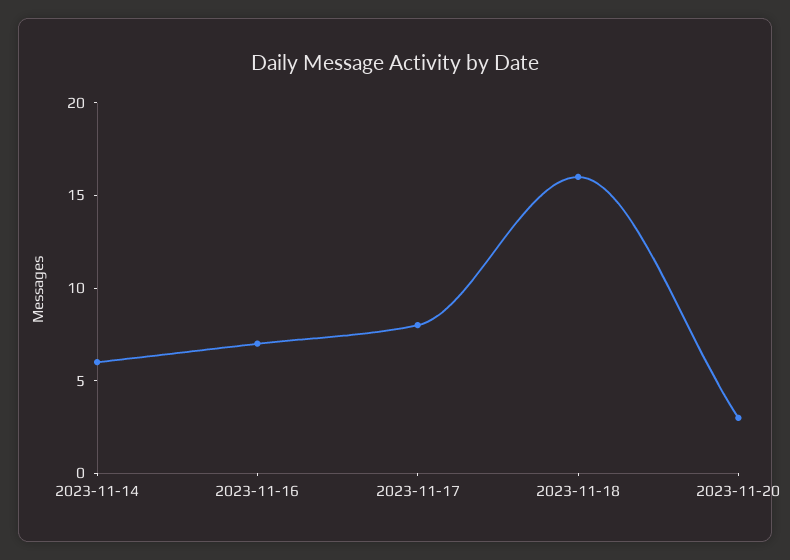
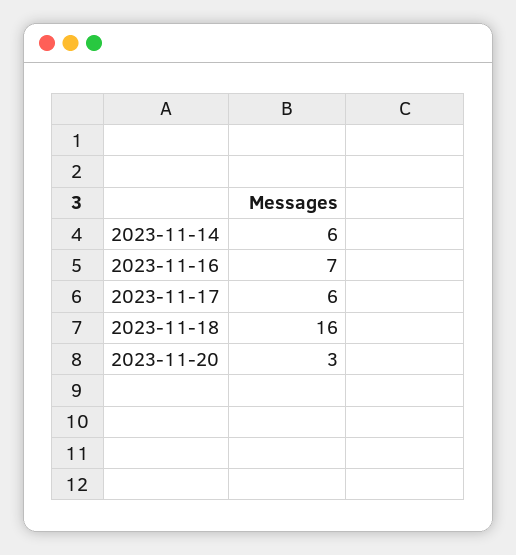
2023-11-17: 8 -> 6

